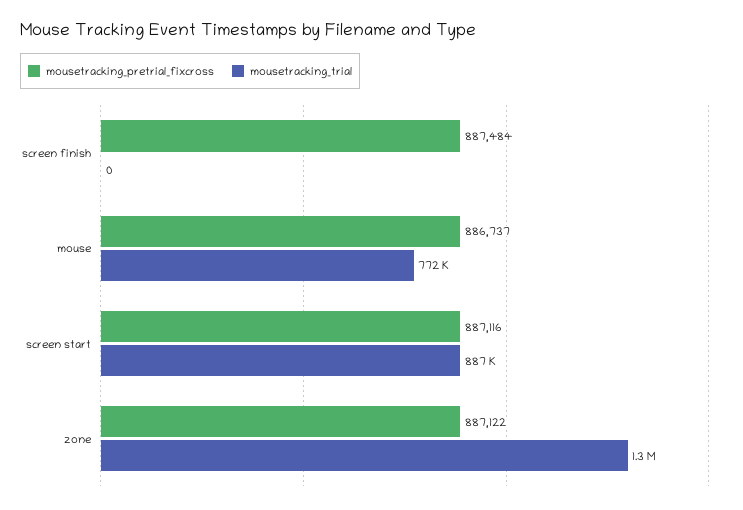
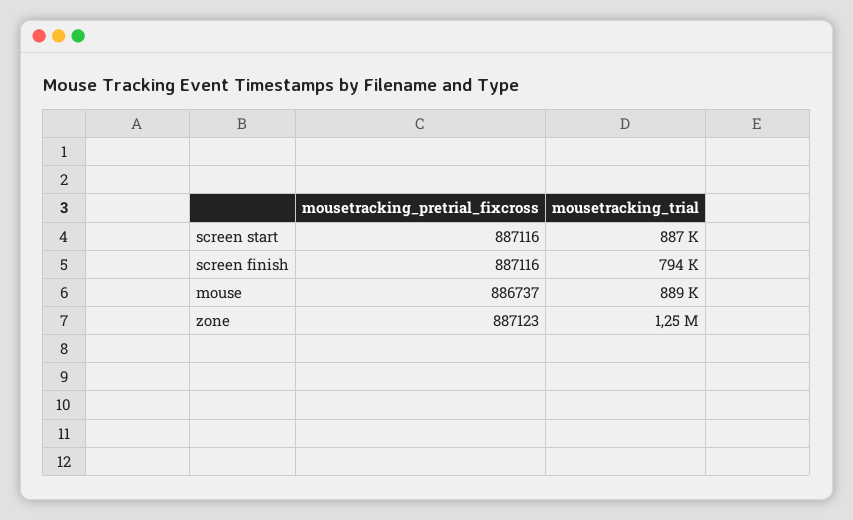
mousetracking_pretrial_fixcross, screen finish: 887484 -> 887116
mousetracking_trial, screen finish: 0 -> 794000
mousetracking_trial, mouse: 772000 -> 889000
mousetracking_pretrial_fixcross, zone: 887122 -> 887123

